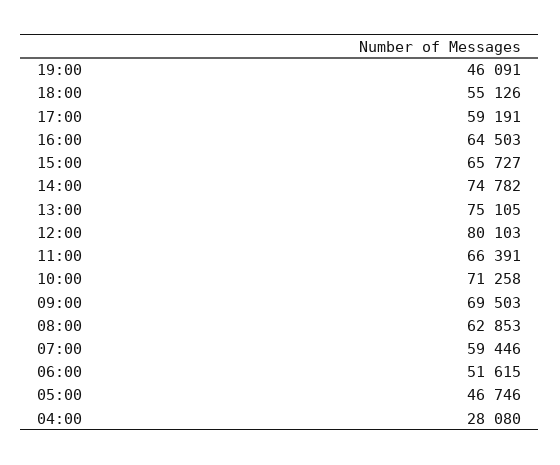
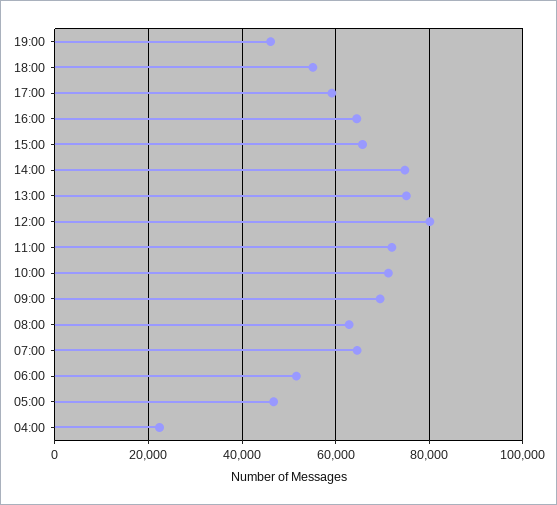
11:00: 66391 -> 72000
07:00: 59446 -> 64000
04:00: 28080 -> 22000

